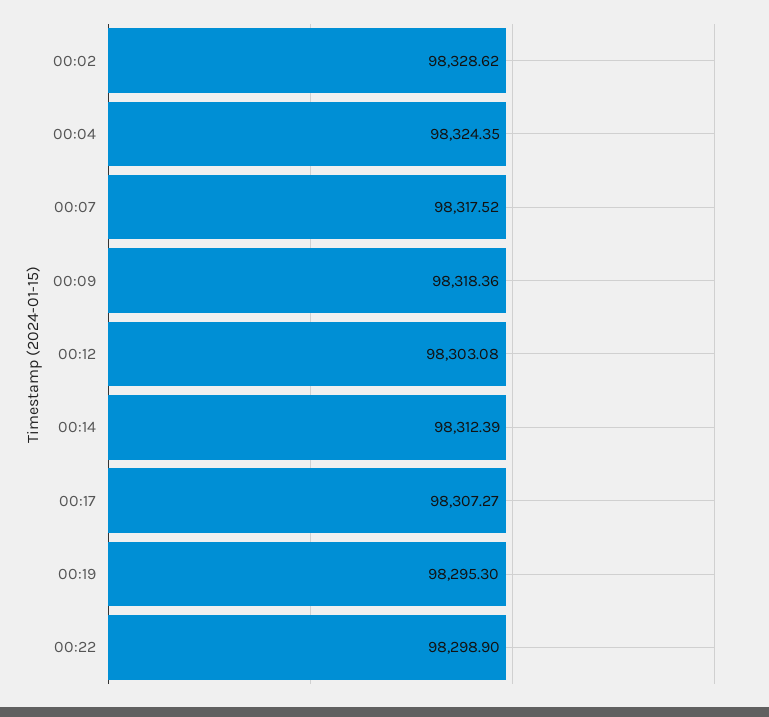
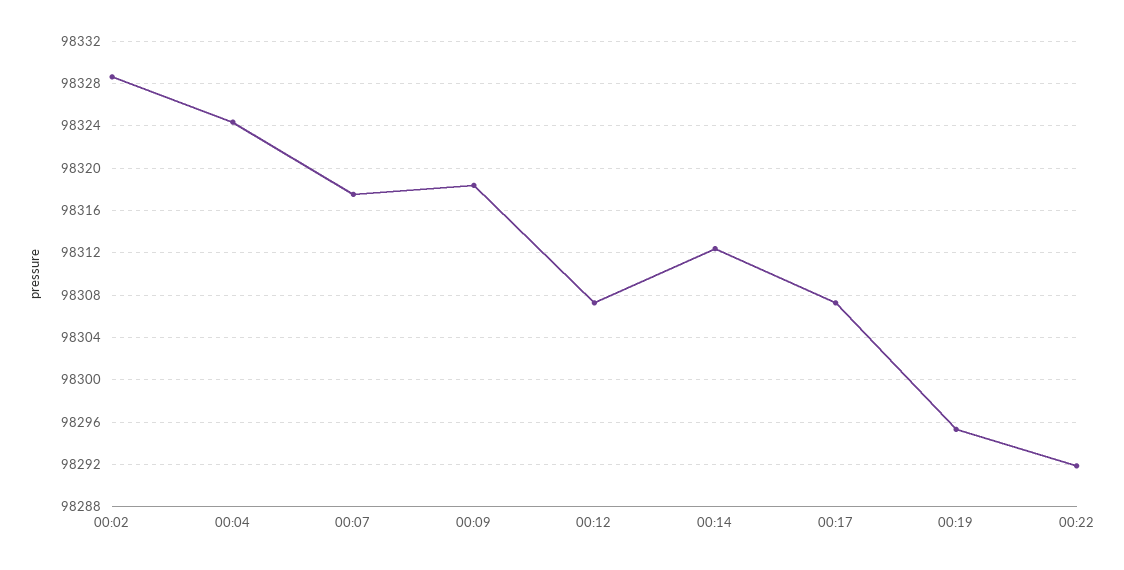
00:12: 98303.08 -> 98307
00:22: 98298.9 -> 98292

